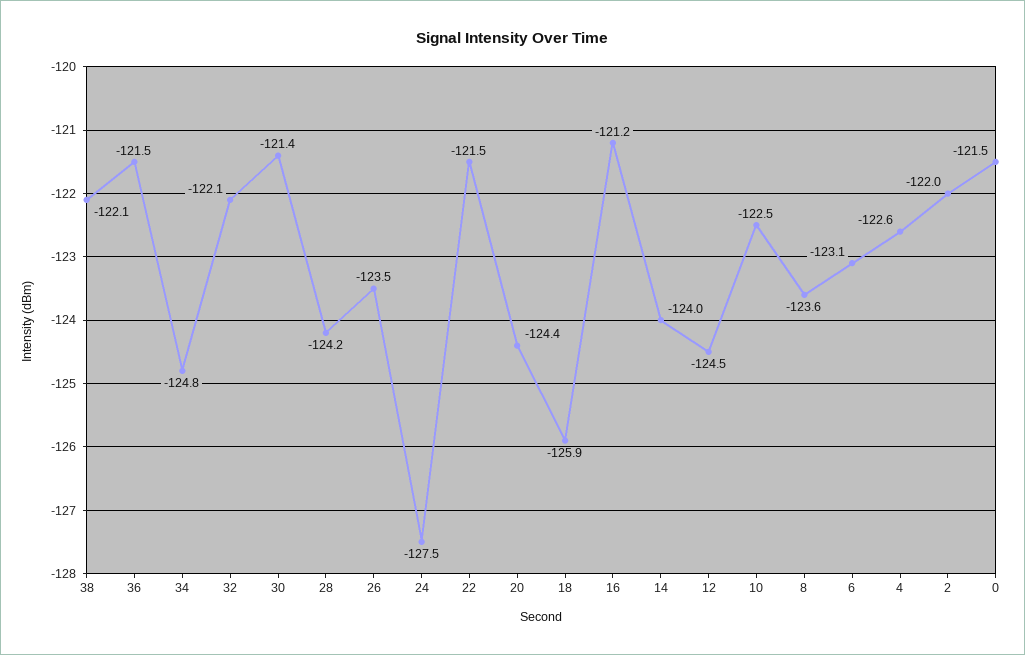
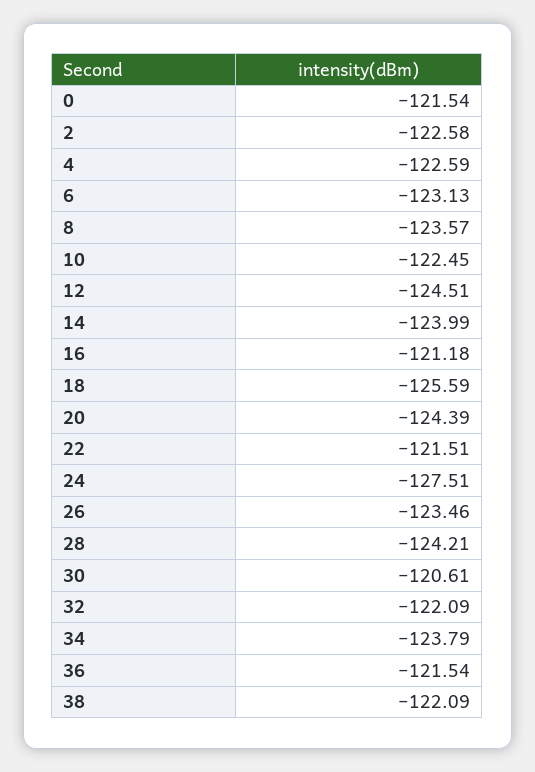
34: -124.8 -> -123.79
30: -121.4 -> -120.61
18: -125.9 -> -125.59
2: -122 -> -122.58

